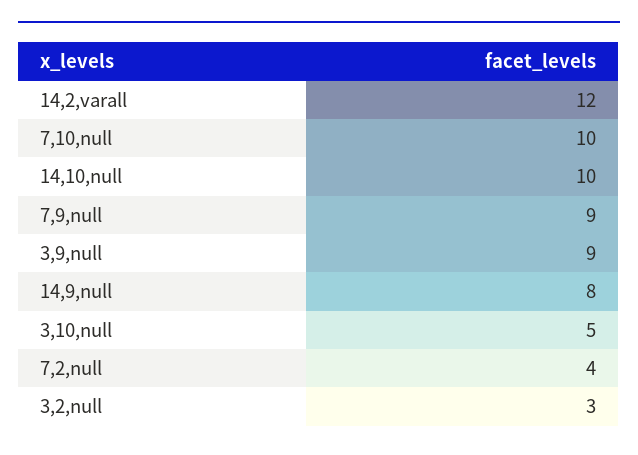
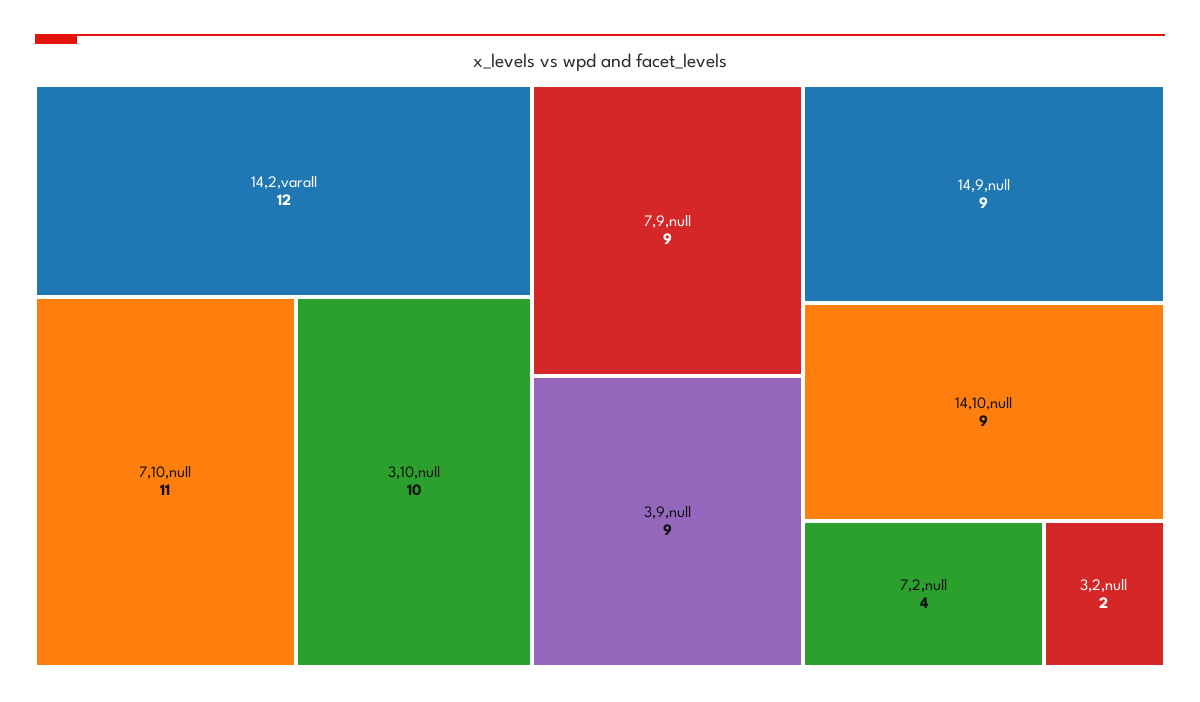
7,10,null: 10 -> 11
14,10,null: 10 -> 9
14,9,null: 8 -> 9
3,10,null: 5 -> 10
3,2,null: 3 -> 2

